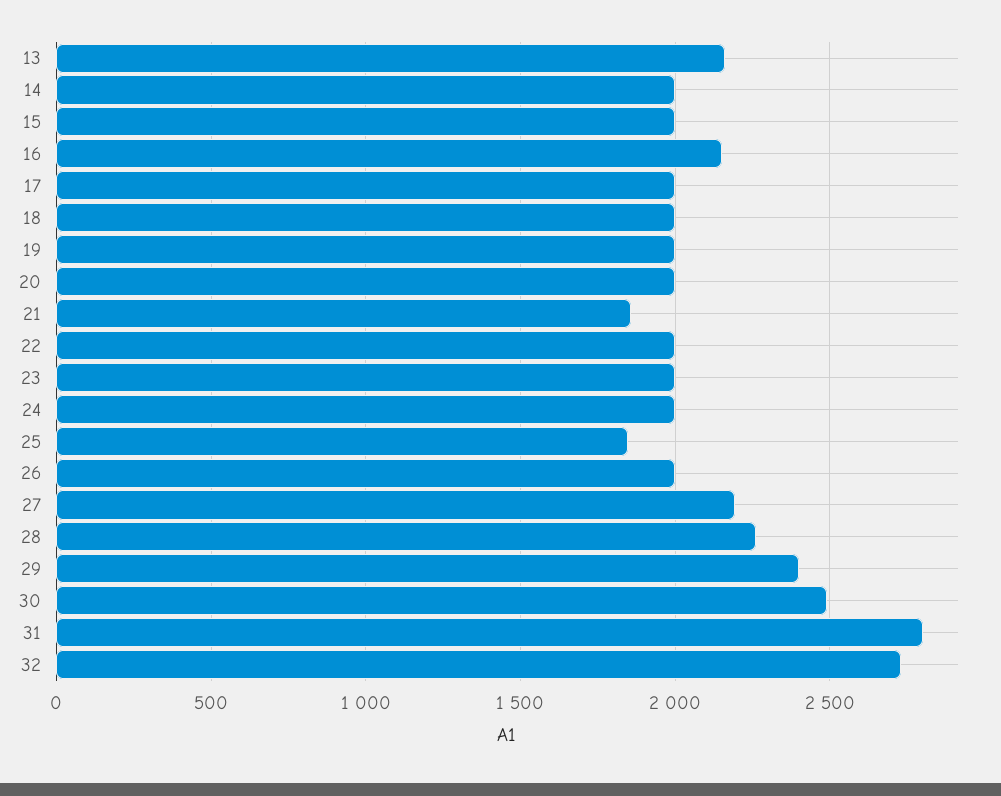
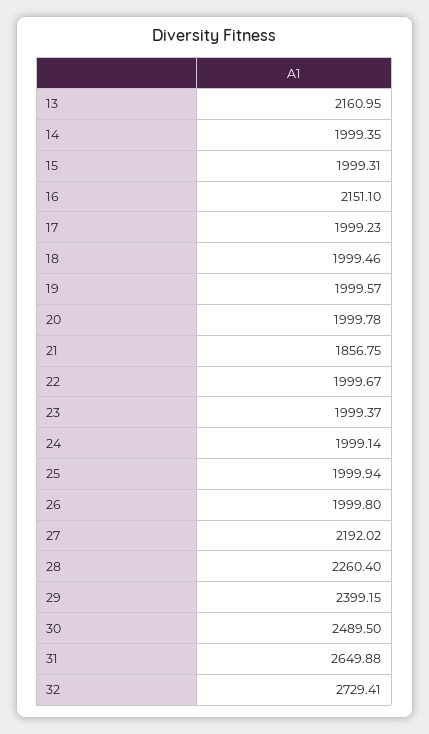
25: 1850 -> 1999.94
31: 2800 -> 2649.88

